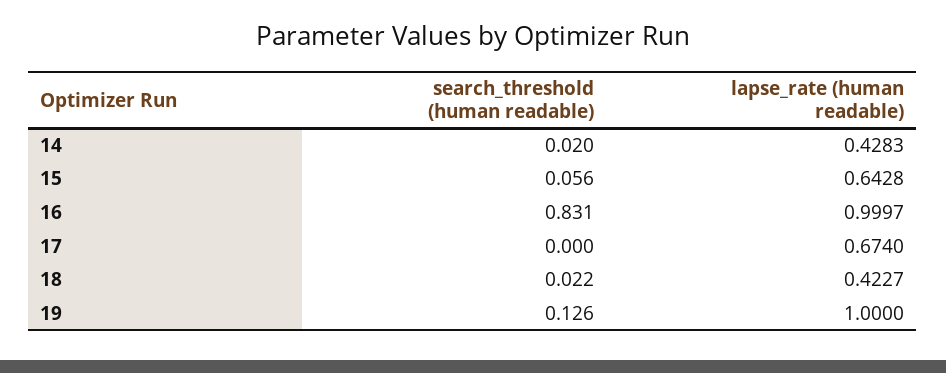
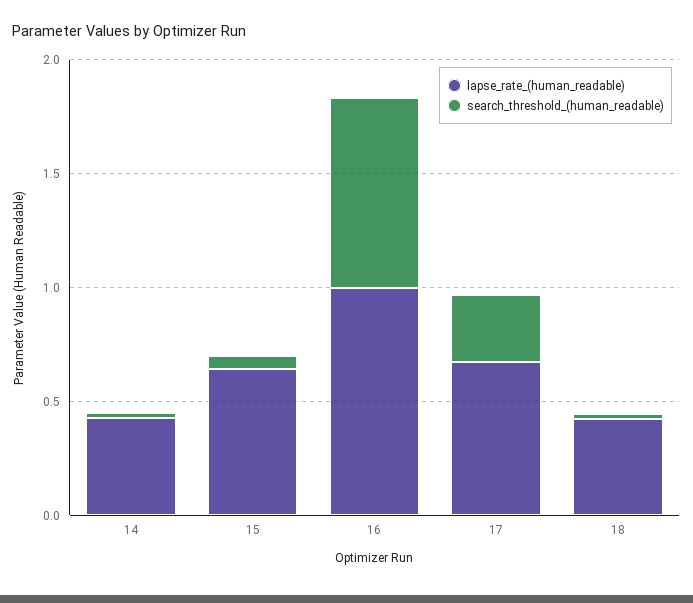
search_threshold (human readable), 17: 0 -> 0.3
search_threshold (human readable), 19: 0.126 -> none
lapse_rate (human readable), 19: 1 -> none

